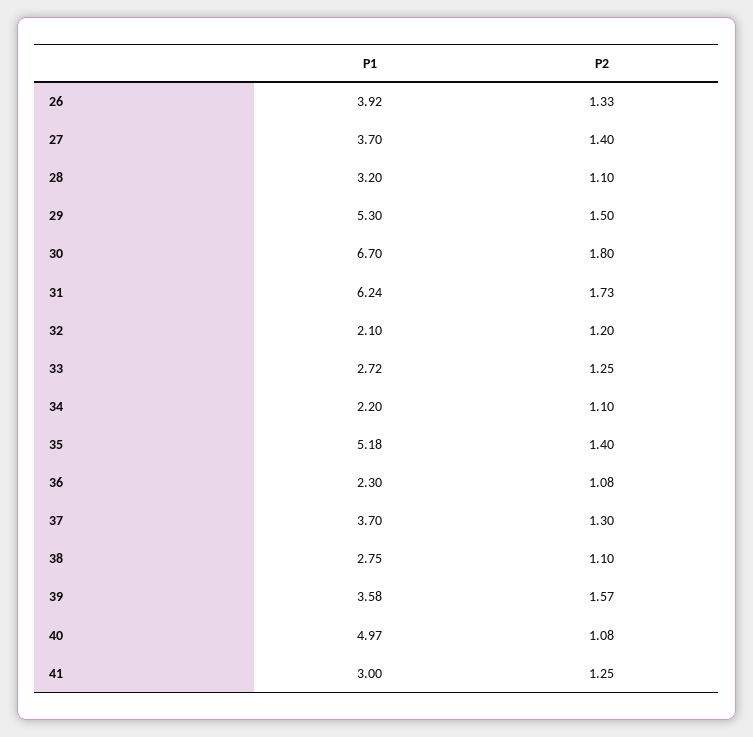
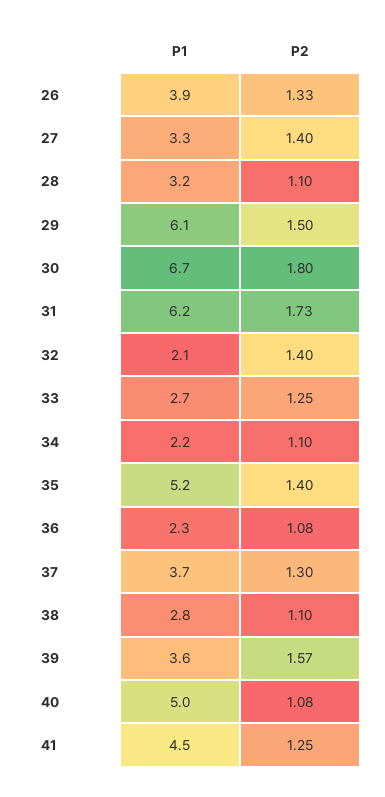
P1, 27: 3.7 -> 3.3
P1, 29: 5.3 -> 6.1
P2, 32: 1.2 -> 1.4
P1, 41: 3 -> 4.5

